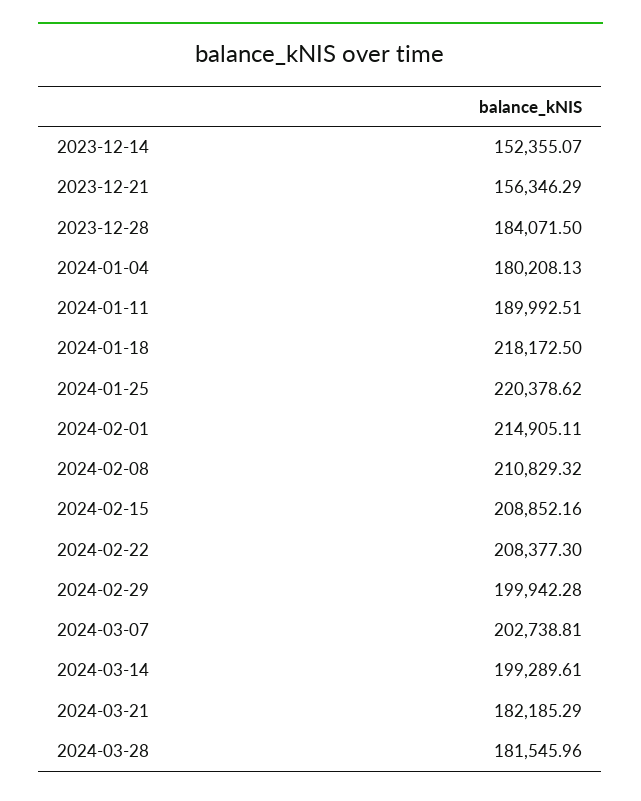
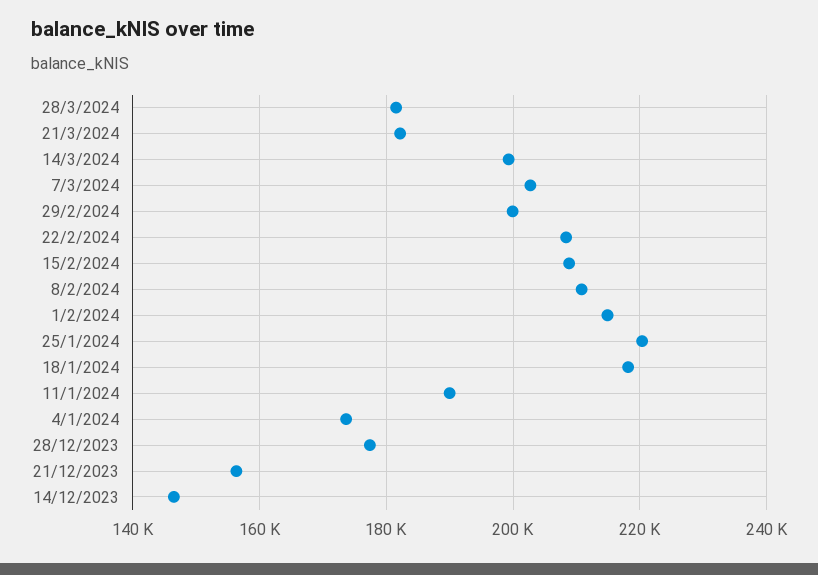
2023-12-14: 152355.07 -> 146000
2023-12-28: 184071.5 -> 178000
2024-01-04: 180208.13 -> 174000

